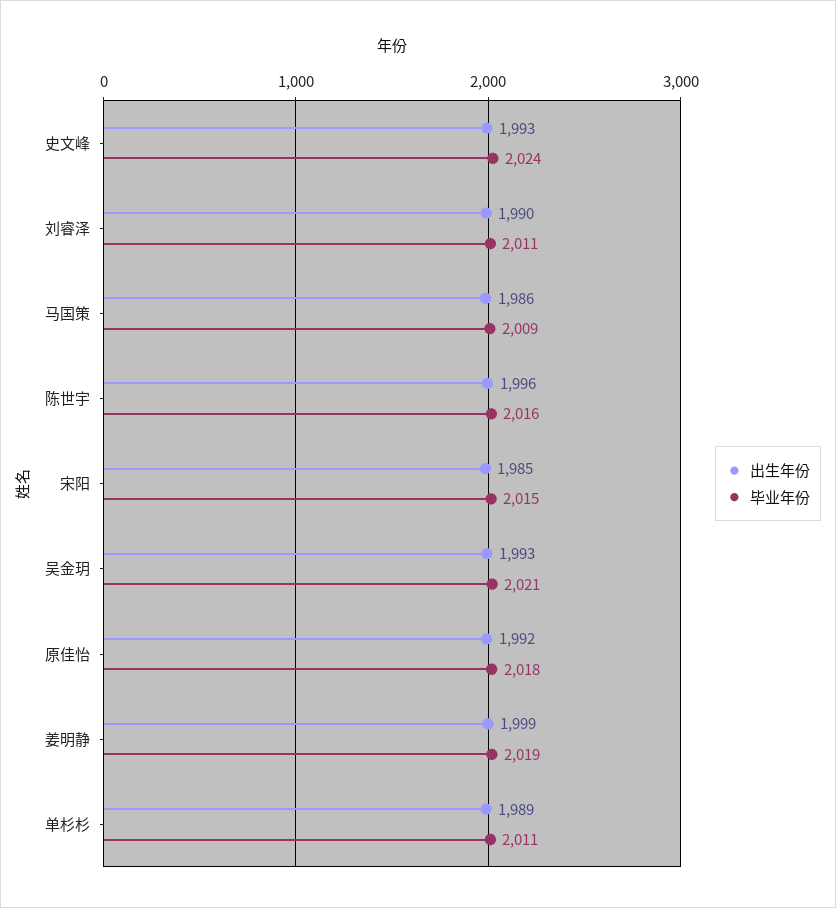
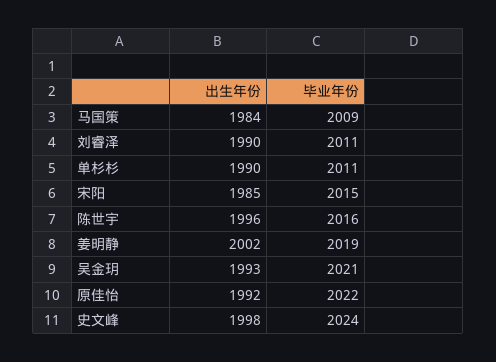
出生年份, 史文峰: 1993 -> 1998
出生年份, 马国策: 1986 -> 1984
毕业年份, 原佳怡: 2018 -> 2022
出生年份, 姜明静: 1999 -> 2002
出生年份, 单杉杉: 1989 -> 1990

